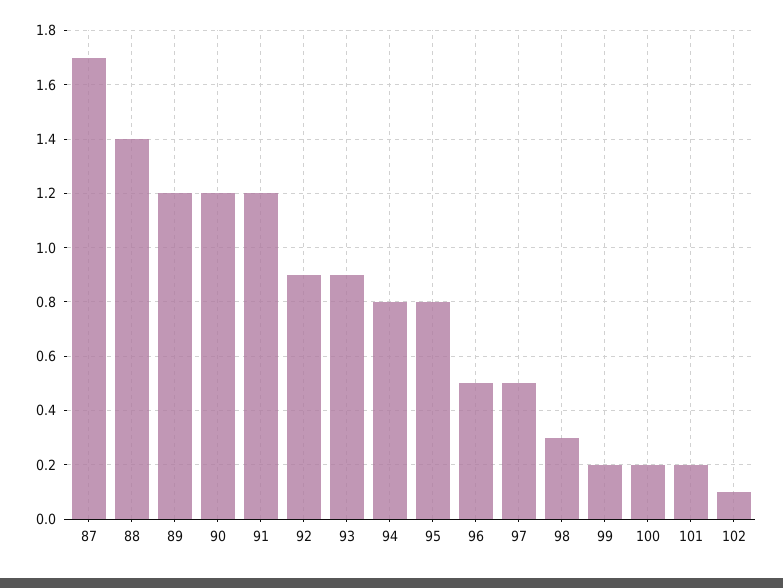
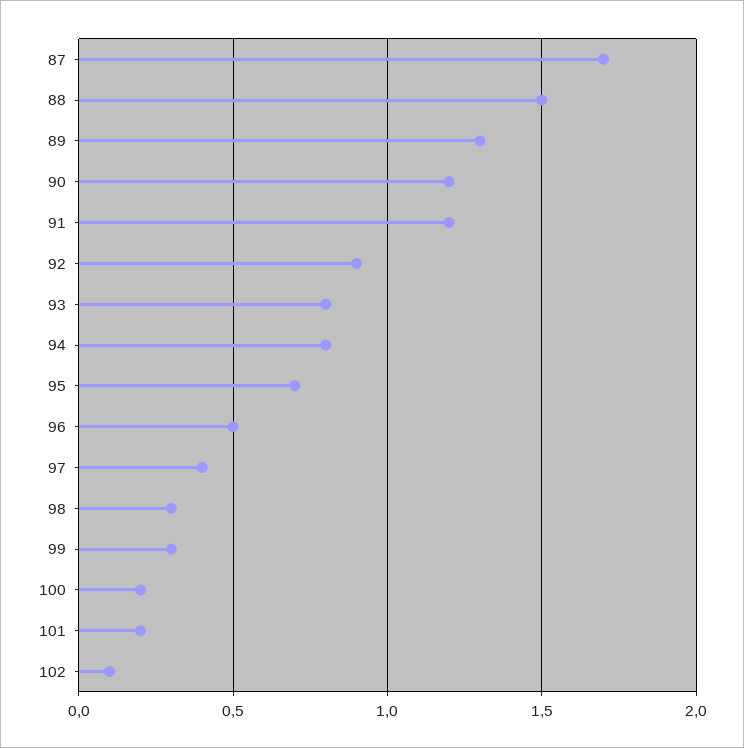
88: 1.4 -> 1.5
89: 1.2 -> 1.3
93: 0.9 -> 0.8
95: 0.8 -> 0.7
97: 0.5 -> 0.4
99: 0.2 -> 0.3

